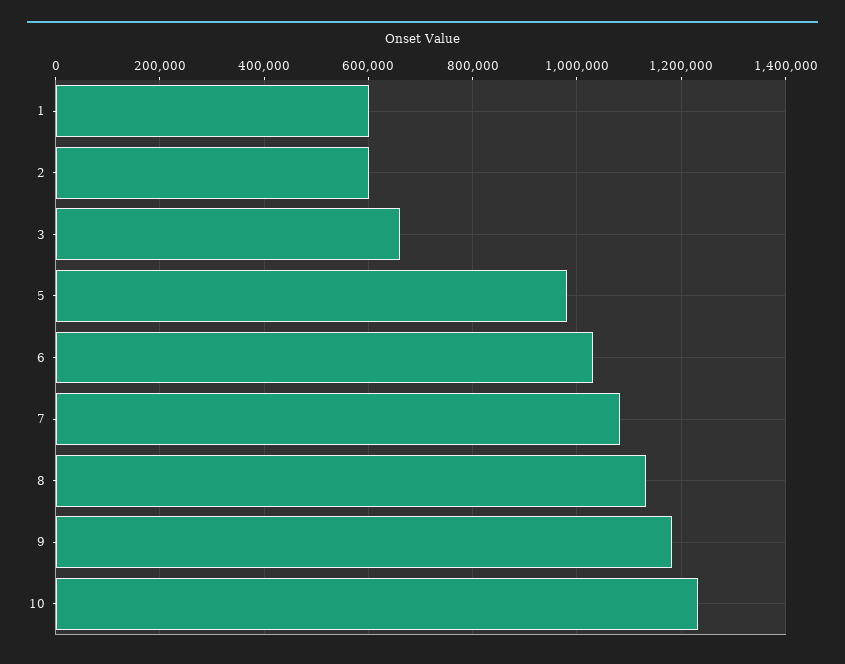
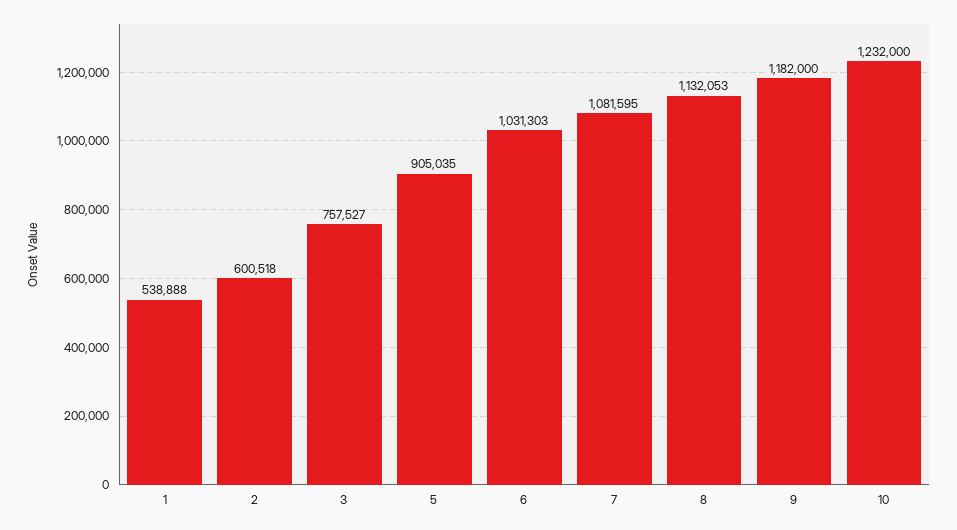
1: 600000 -> 538888
3: 660000 -> 757527
5: 980000 -> 905035

